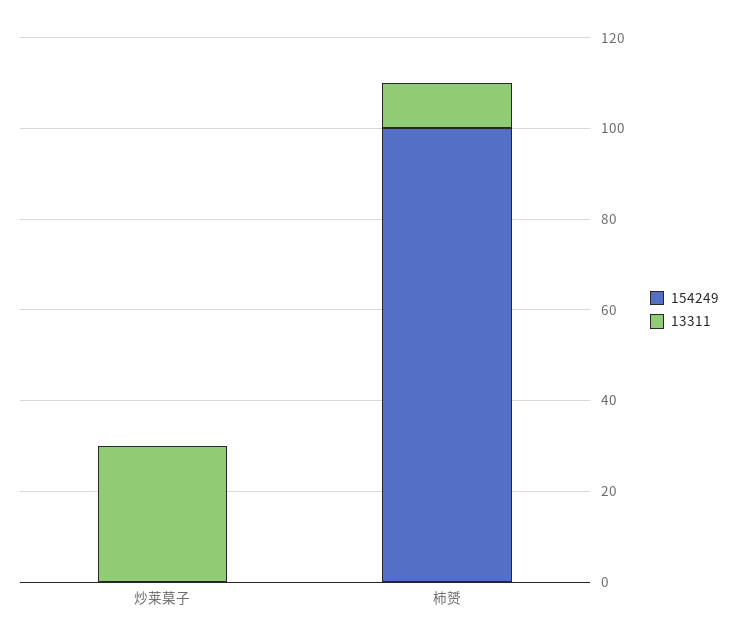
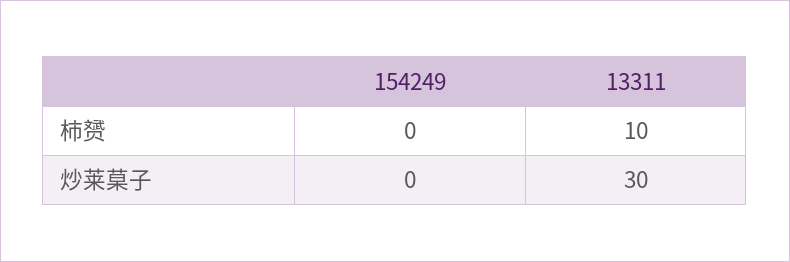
154249, 柿赟: 100 -> 0

